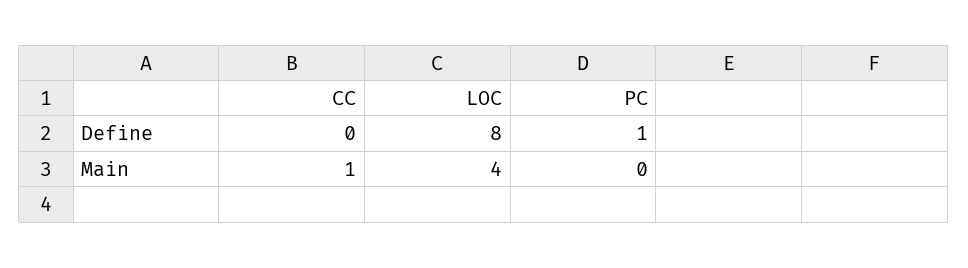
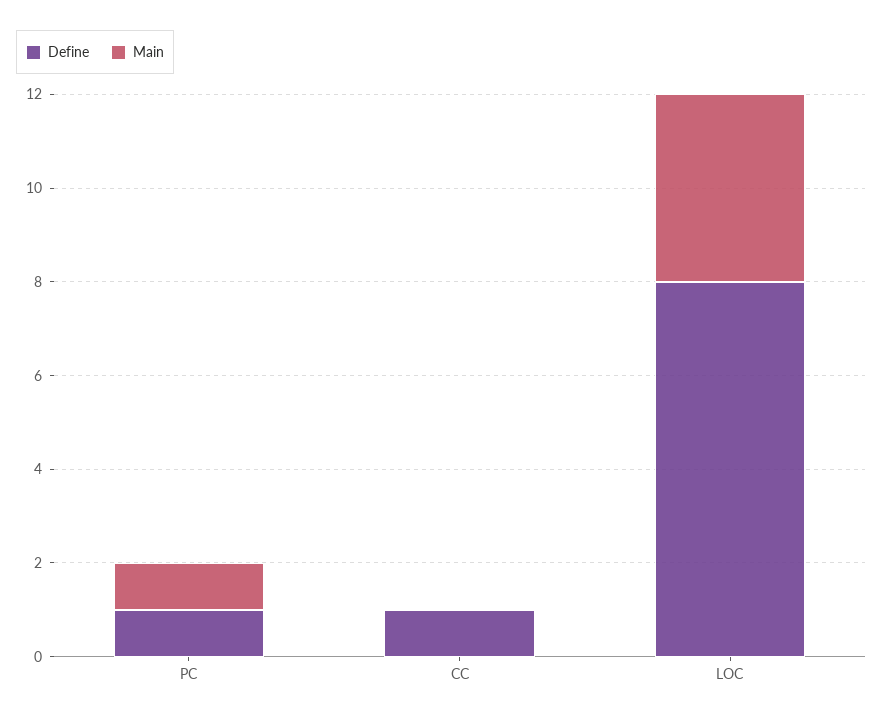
Define, CC: 0 -> 1
Main, CC: 1 -> 0
Main, PC: 0 -> 1

